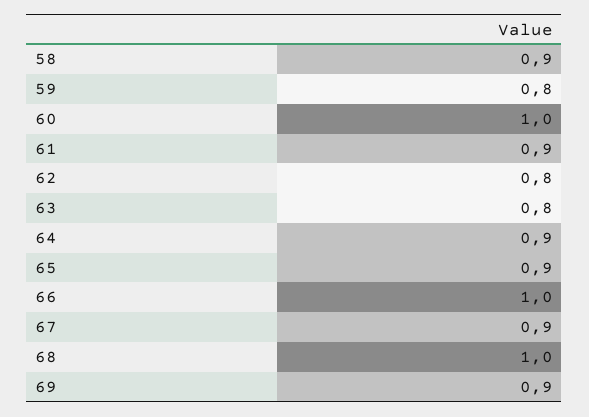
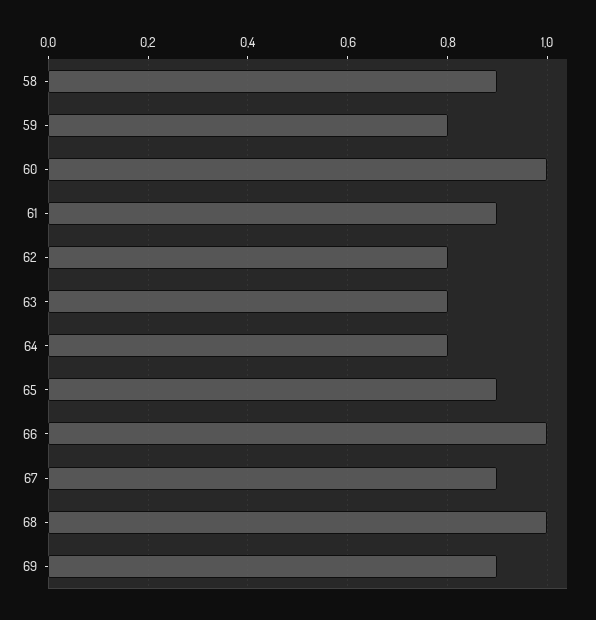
64: 0.9 -> 0.8

